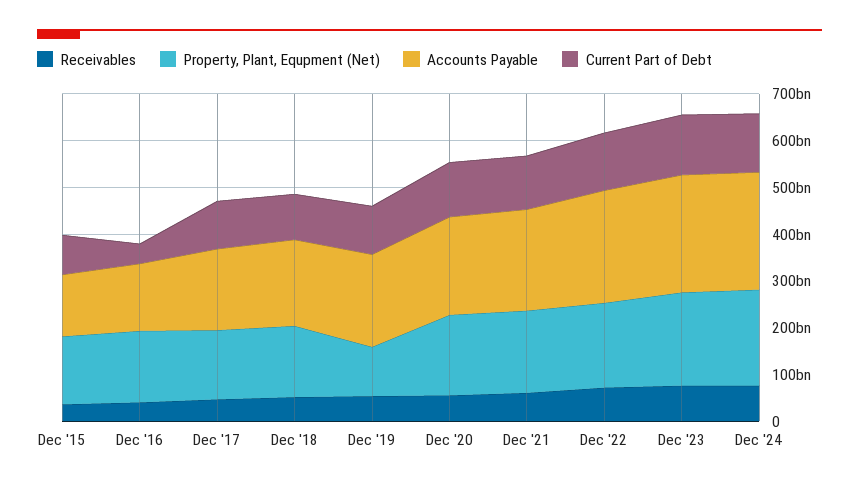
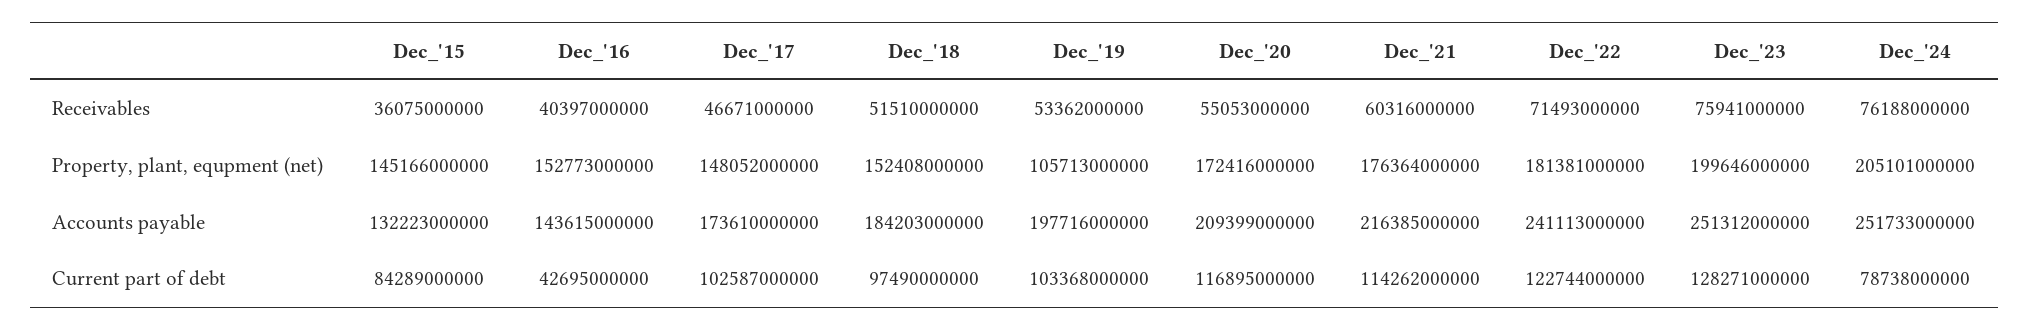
Current Part of Debt, Dec '24: 120000000000 -> 78738000000

